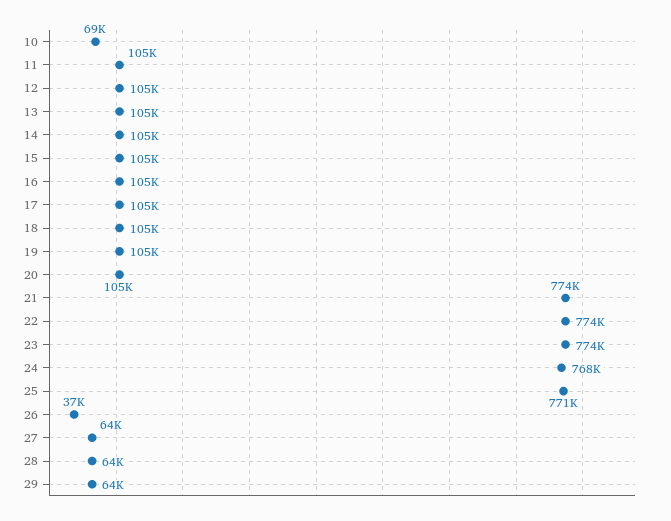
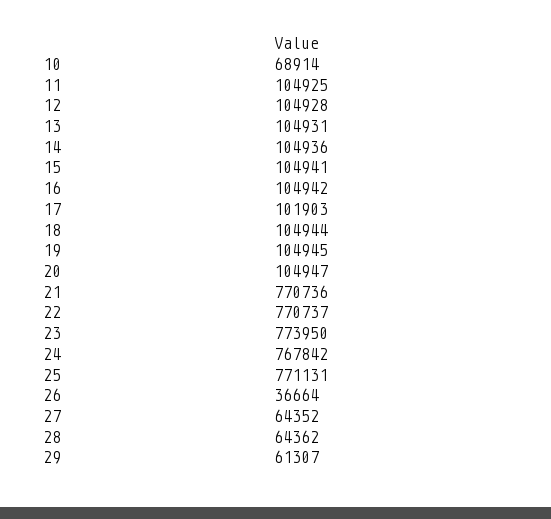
17: 105000 -> 101903
21: 774000 -> 770736
22: 774000 -> 770737
29: 64000 -> 61307

